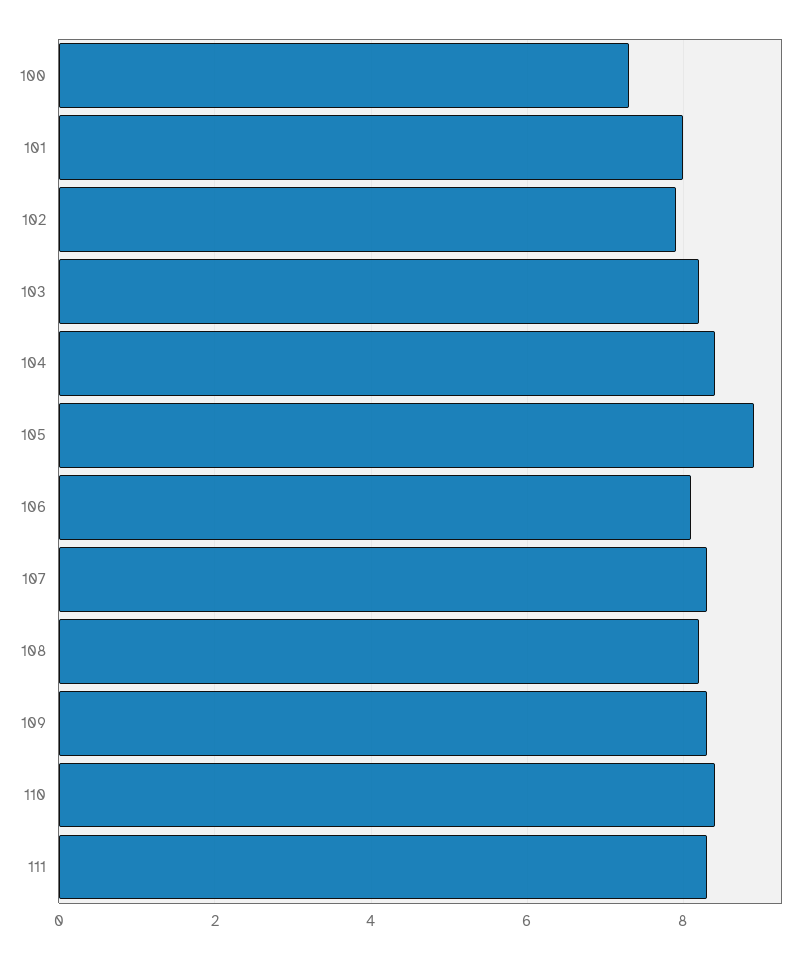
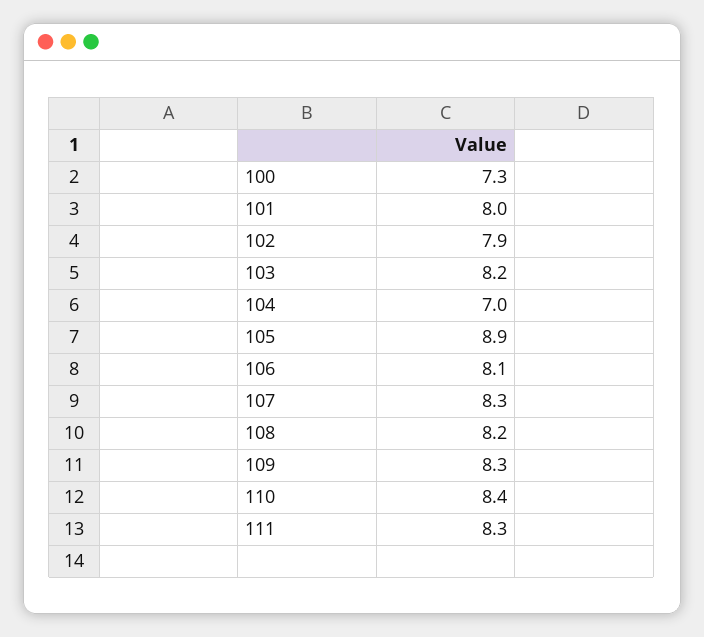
104: 8.5 -> 7

